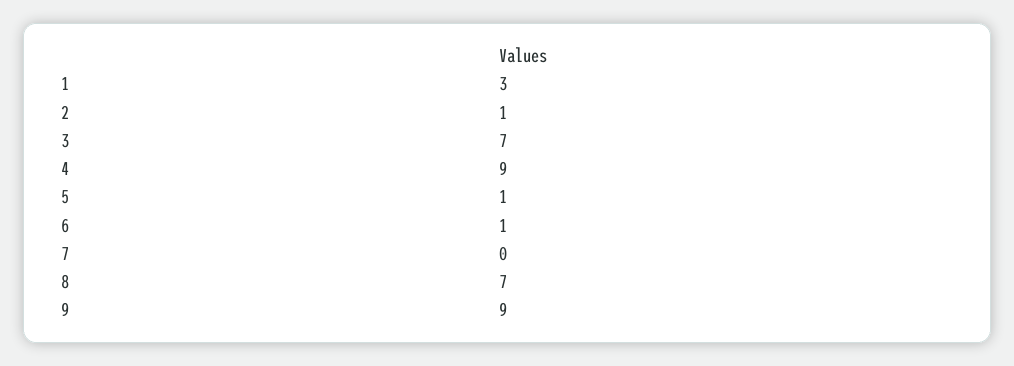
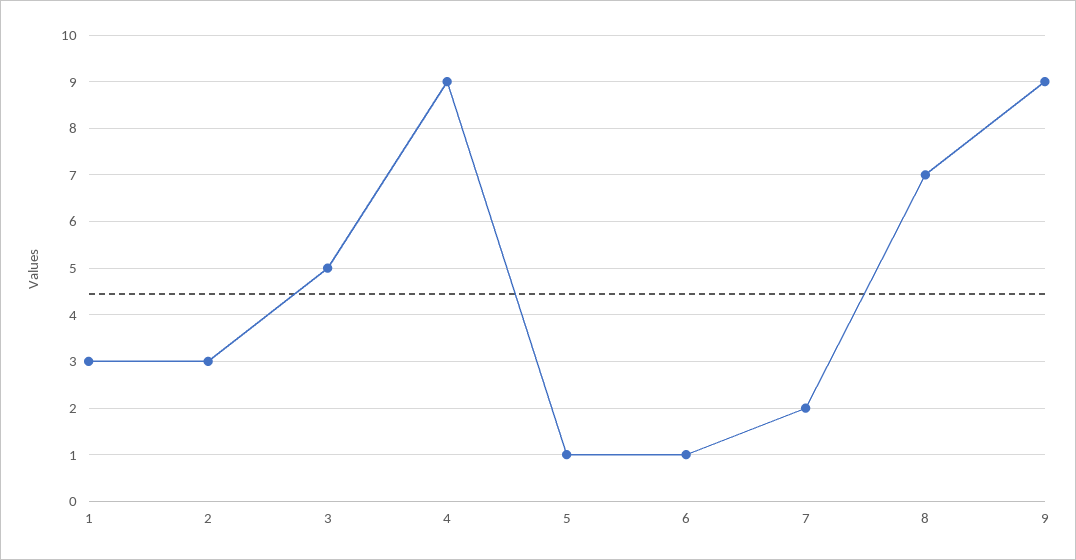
2: 1 -> 3
3: 7 -> 5
7: 0 -> 2

